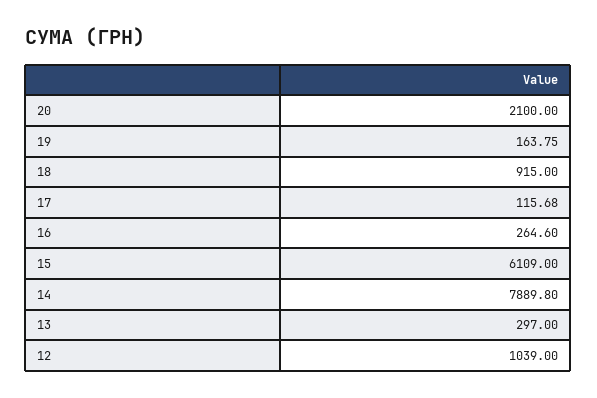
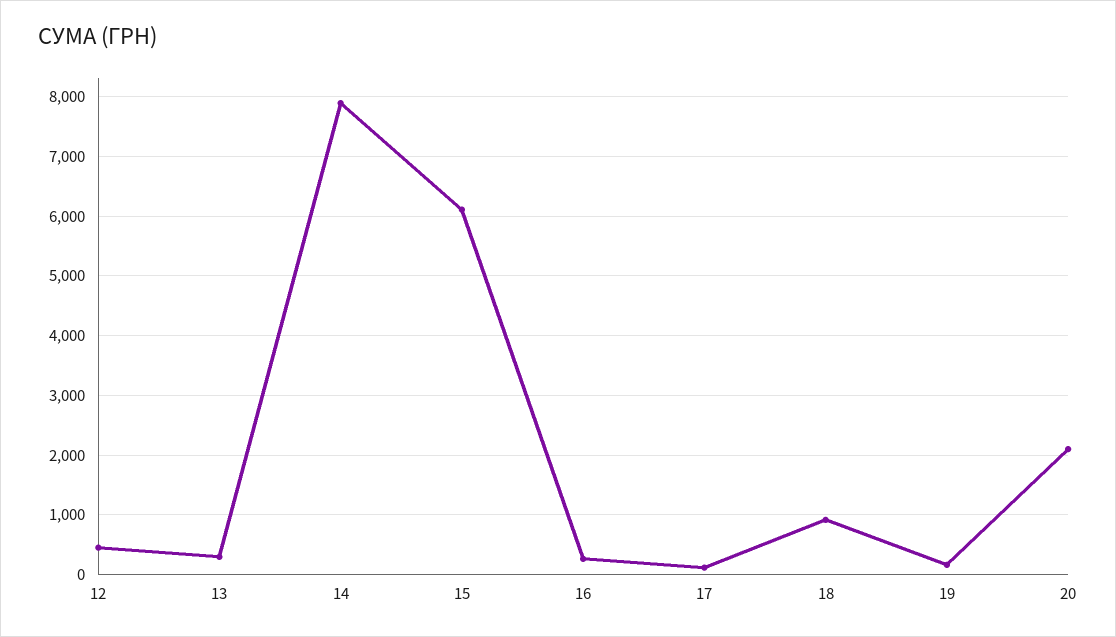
12: 1039 -> 400

